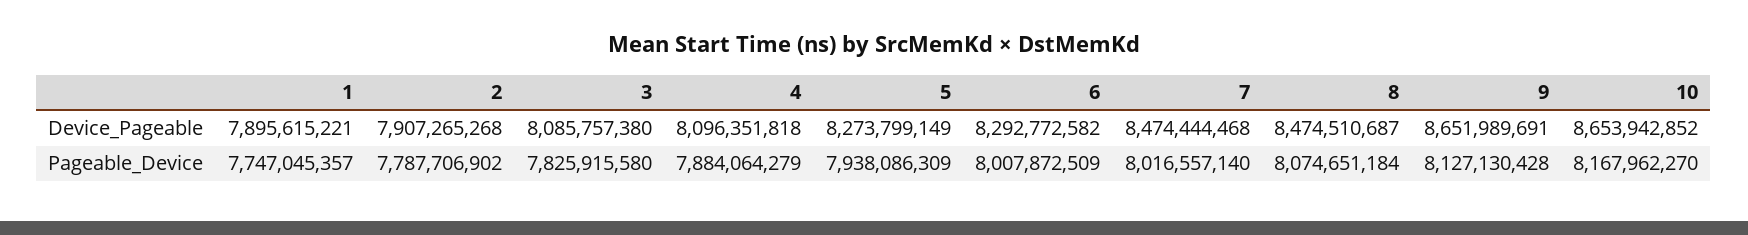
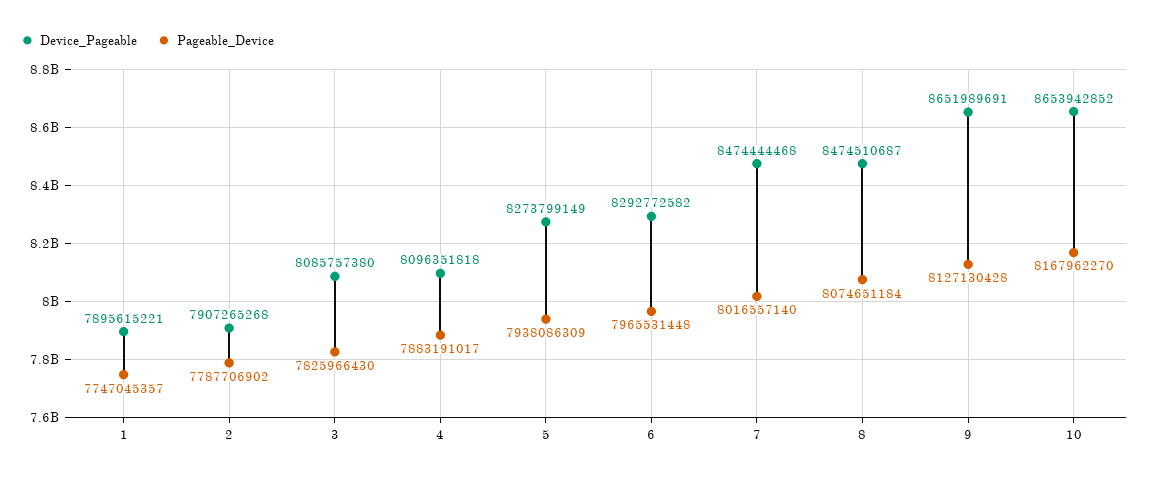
Pageable_Device, 3: 7825915580 -> 7825966430
Pageable_Device, 4: 7884064279 -> 7883191017
Pageable_Device, 6: 8007872509 -> 7965531448

